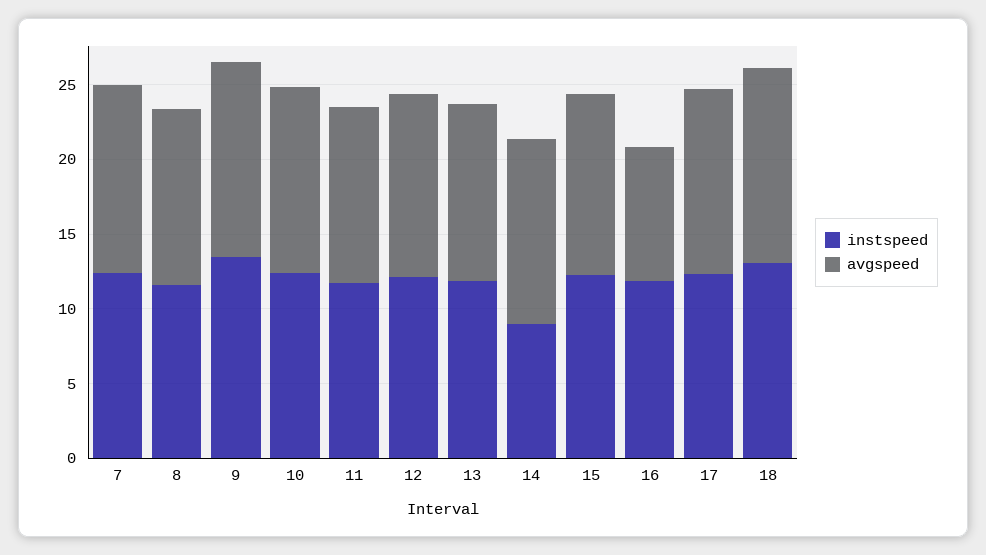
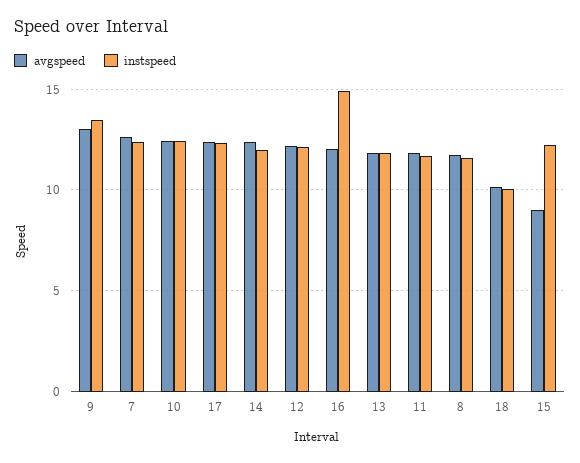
instspeed, 14: 9 -> 12
avgspeed, 15: 12 -> 9
instspeed, 16: 12 -> 15
avgspeed, 16: 9 -> 12
instspeed, 18: 13 -> 10
avgspeed, 18: 13 -> 10

